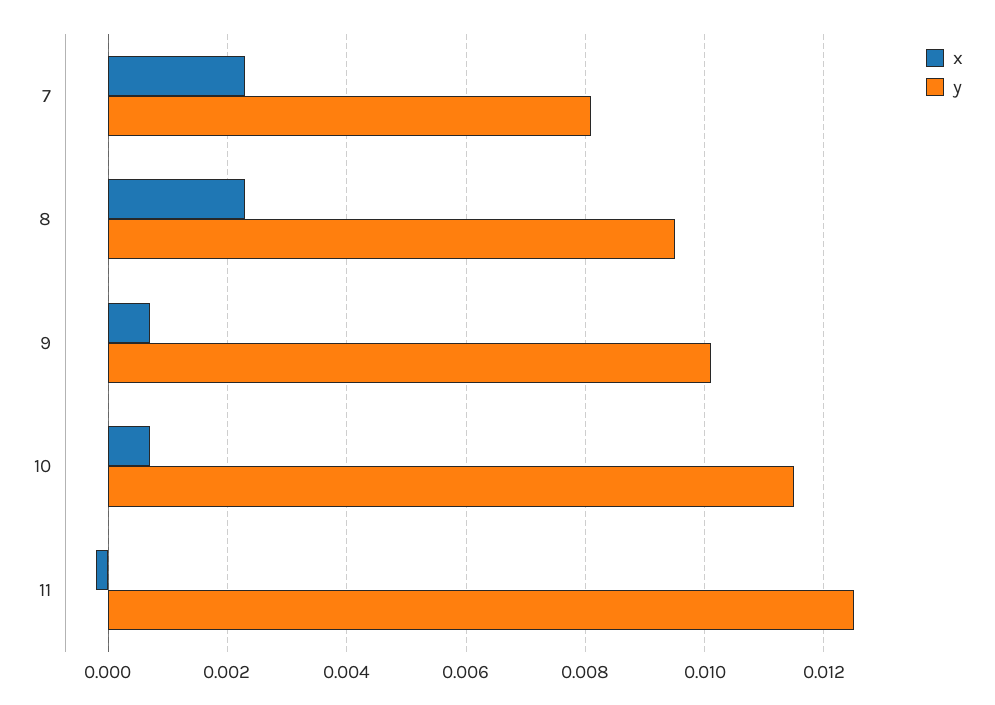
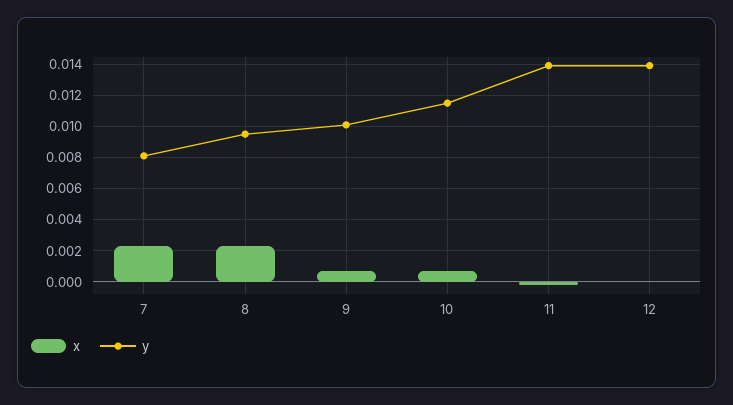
y, 11: 0.0125 -> 0.014
x, 12: none -> 0
y, 12: none -> 0.014

